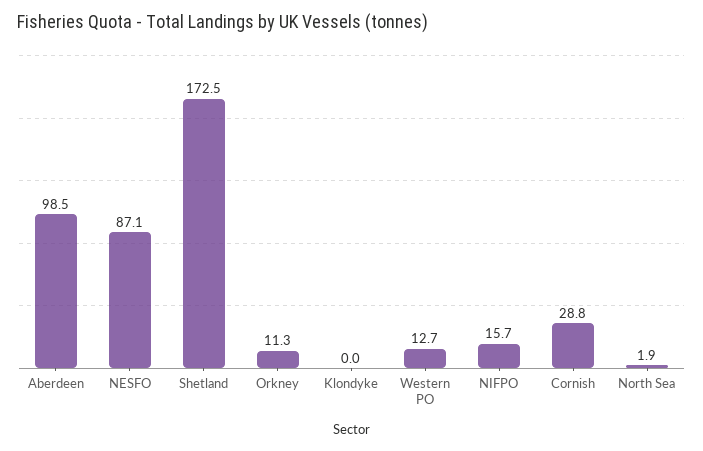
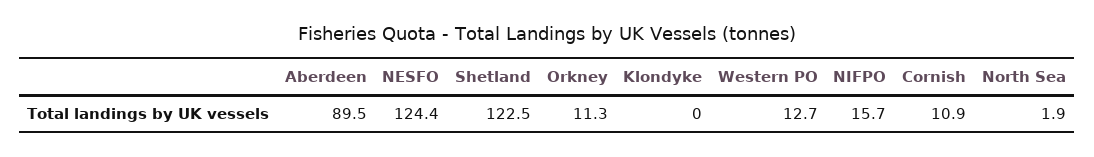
Aberdeen: 98.5 -> 89.5
NESFO: 87.1 -> 124.4
Shetland: 172.5 -> 122.5
Cornish: 28.8 -> 10.9

